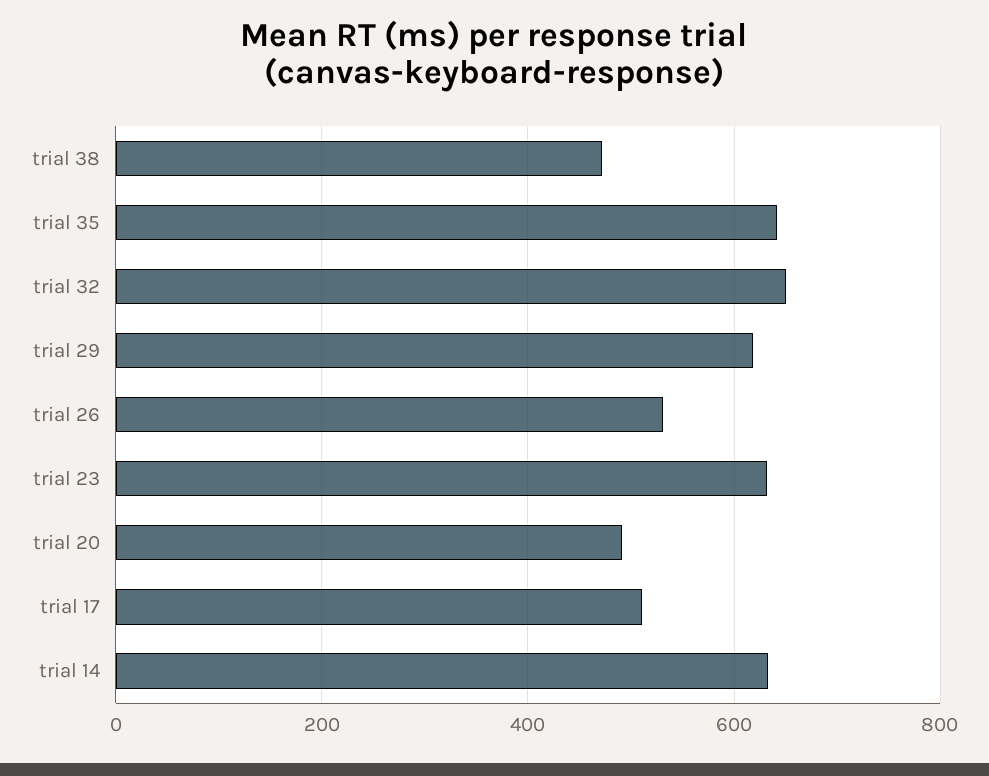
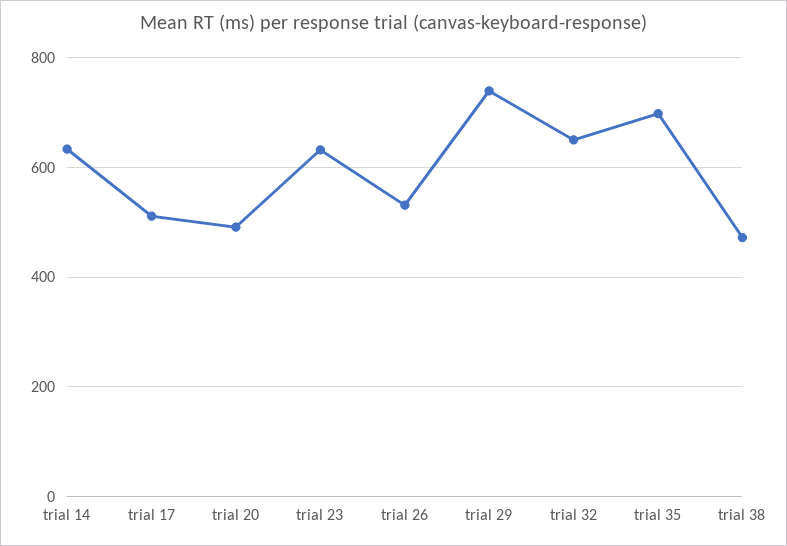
trial 35: 640 -> 700
trial 29: 620 -> 740

